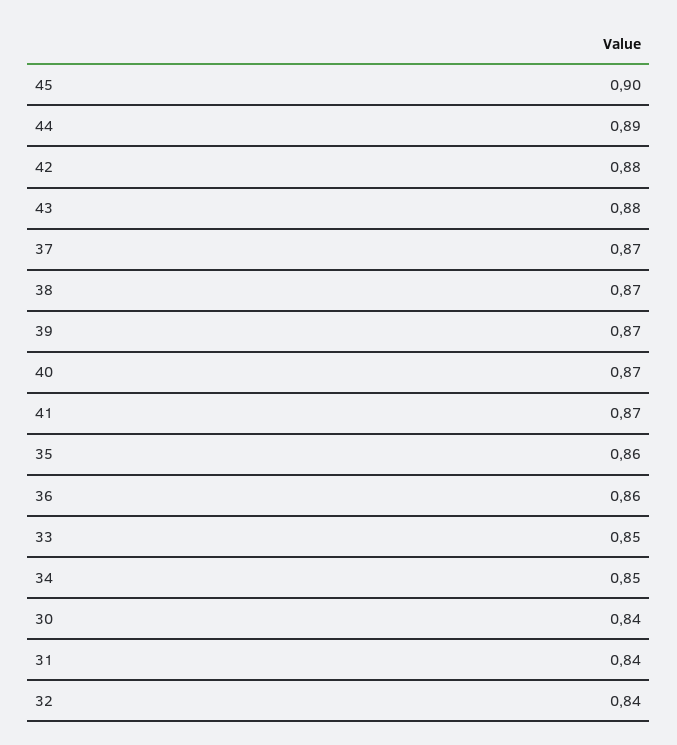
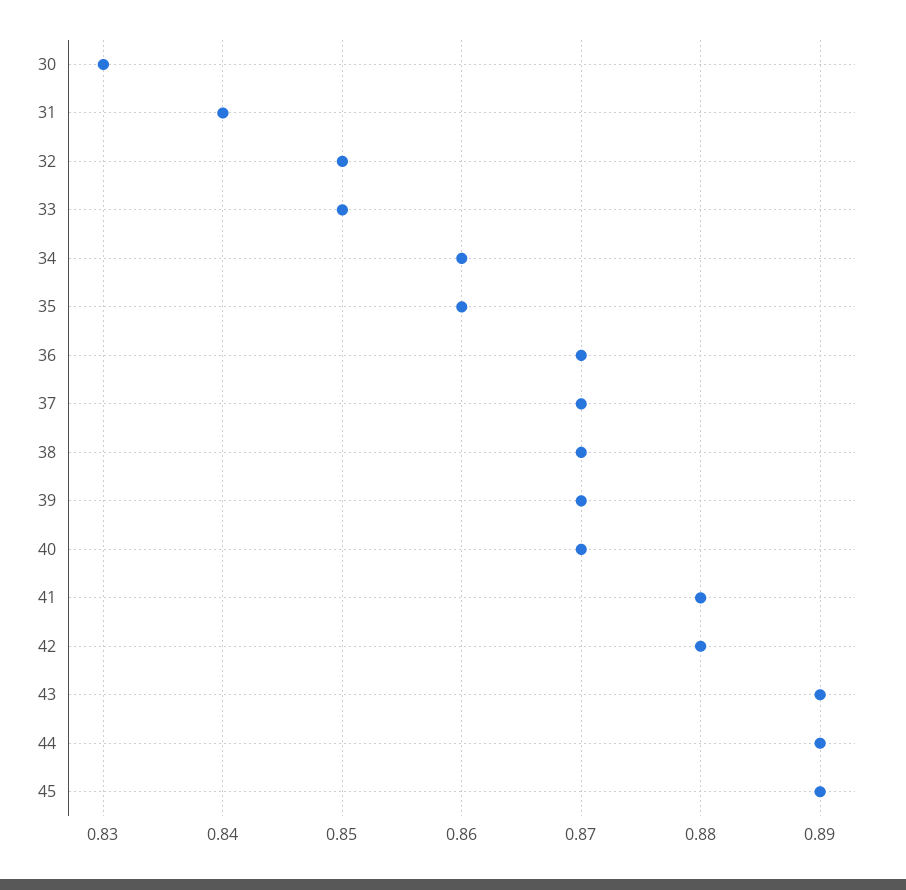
45: 0.9 -> 0.89
43: 0.88 -> 0.89
41: 0.87 -> 0.88
36: 0.86 -> 0.87
34: 0.85 -> 0.86
30: 0.84 -> 0.83
32: 0.84 -> 0.85

